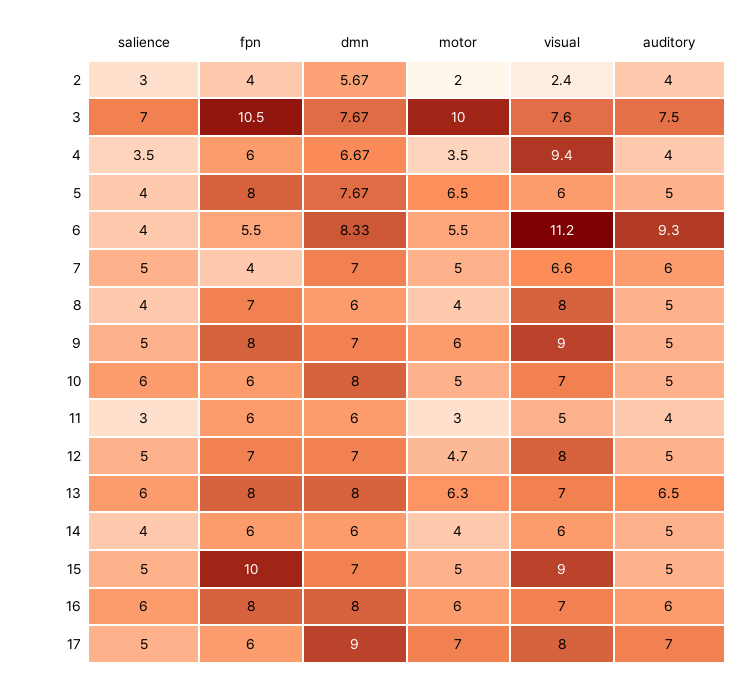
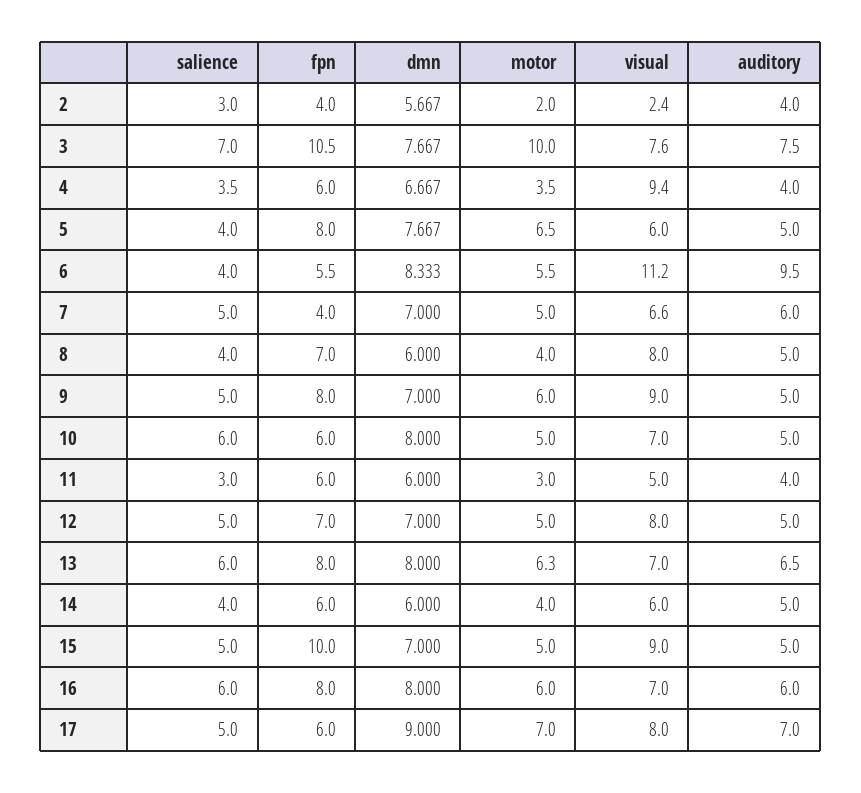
auditory, 6: 9.3 -> 9.5
motor, 12: 4.7 -> 5

